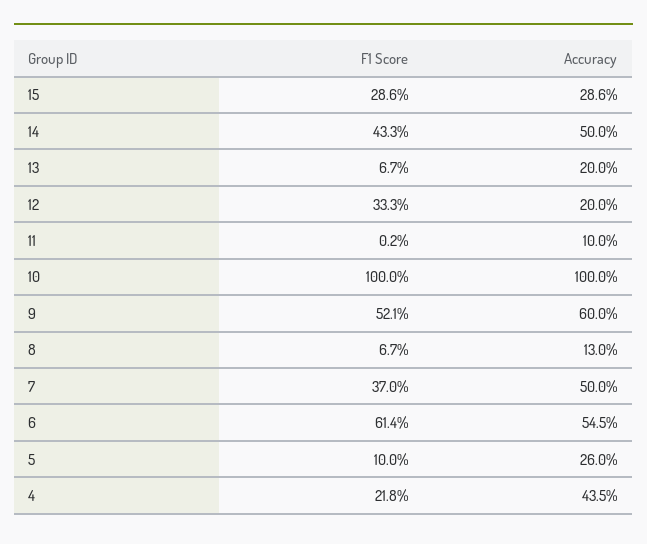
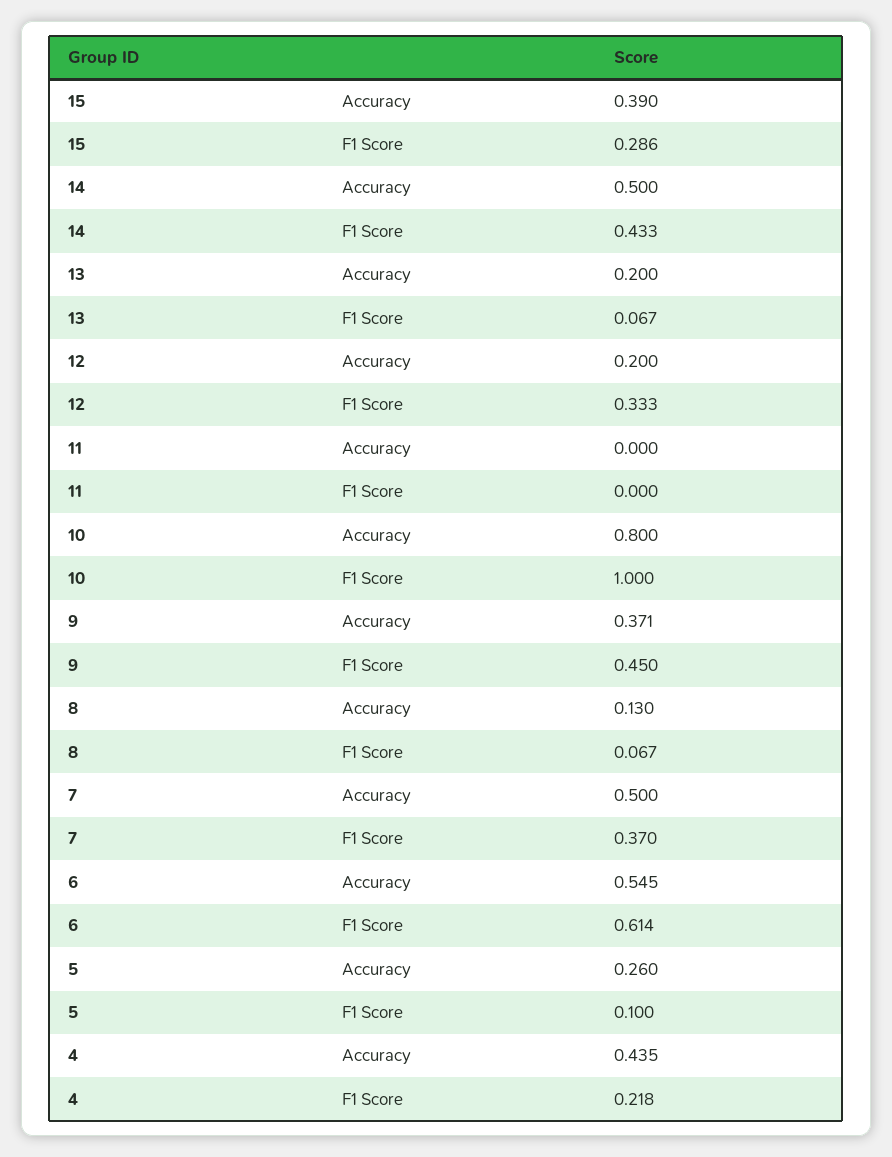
Accuracy, 15: 0.286 -> 0.39
F1 Score, 11: 0.002 -> 0
Accuracy, 11: 0.1 -> 0
Accuracy, 10: 1 -> 0.8
F1 Score, 9: 0.521 -> 0.45
Accuracy, 9: 0.6 -> 0.371

